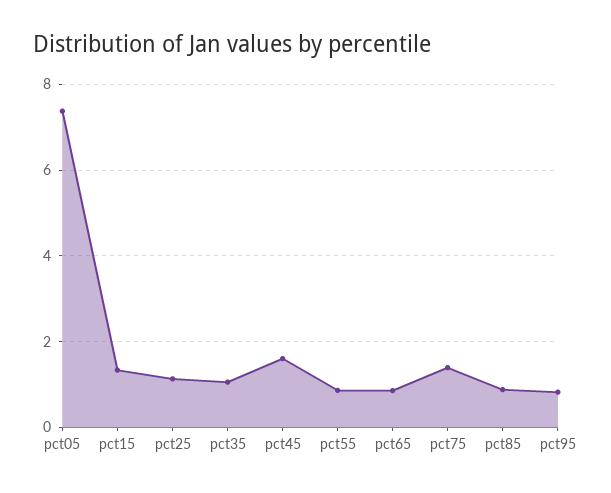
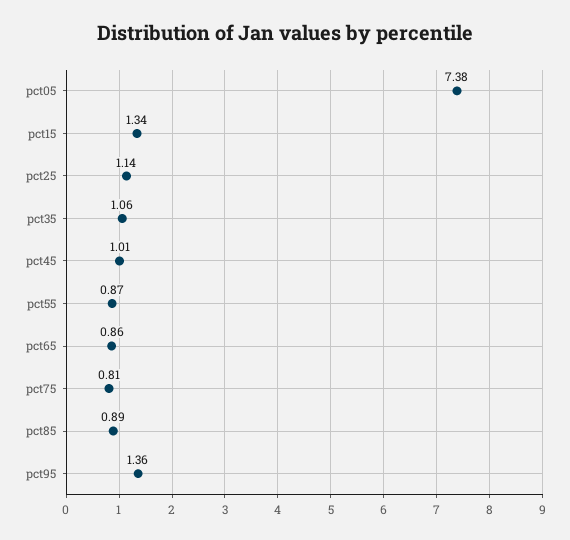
pct45: 1.6 -> 1.01
pct75: 1.4 -> 0.81
pct95: 0.8 -> 1.36

